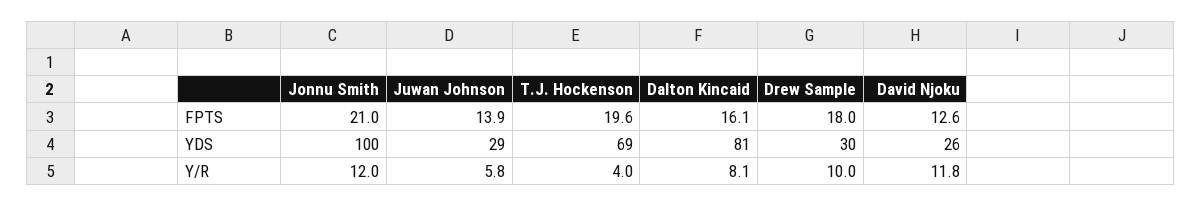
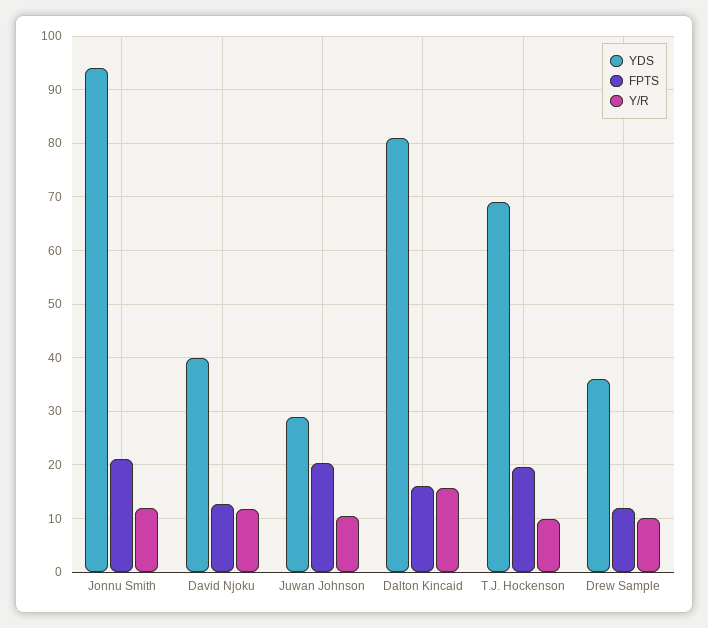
FPTS, Juwan Johnson: 13.9 -> 20
FPTS, Drew Sample: 18 -> 12
YDS, Jonnu Smith: 100 -> 94
YDS, Drew Sample: 30 -> 36
YDS, David Njoku: 26 -> 40
Y/R, Juwan Johnson: 5.8 -> 10
Y/R, T.J. Hockenson: 4 -> 10
Y/R, Dalton Kincaid: 8.1 -> 16

